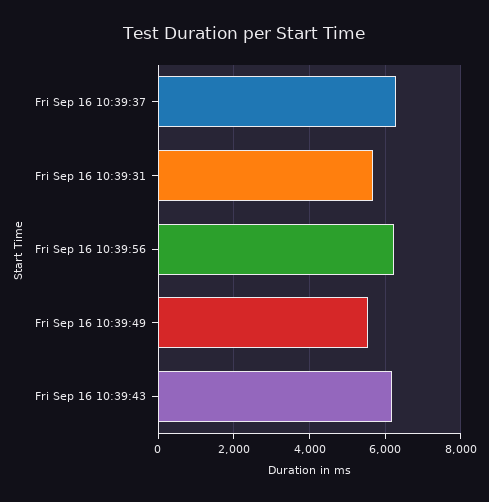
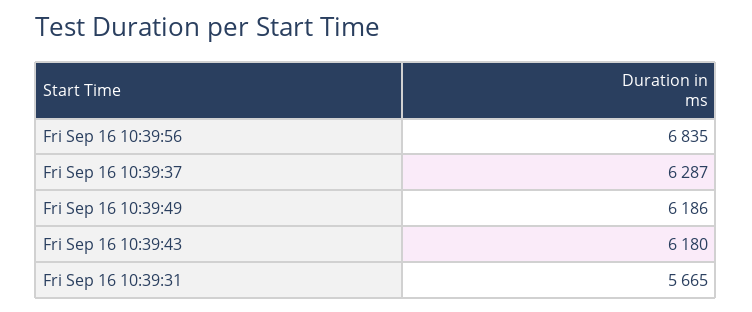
Fri Sep 16 10:39:56: 6200 -> 6835
Fri Sep 16 10:39:49: 5600 -> 6186

